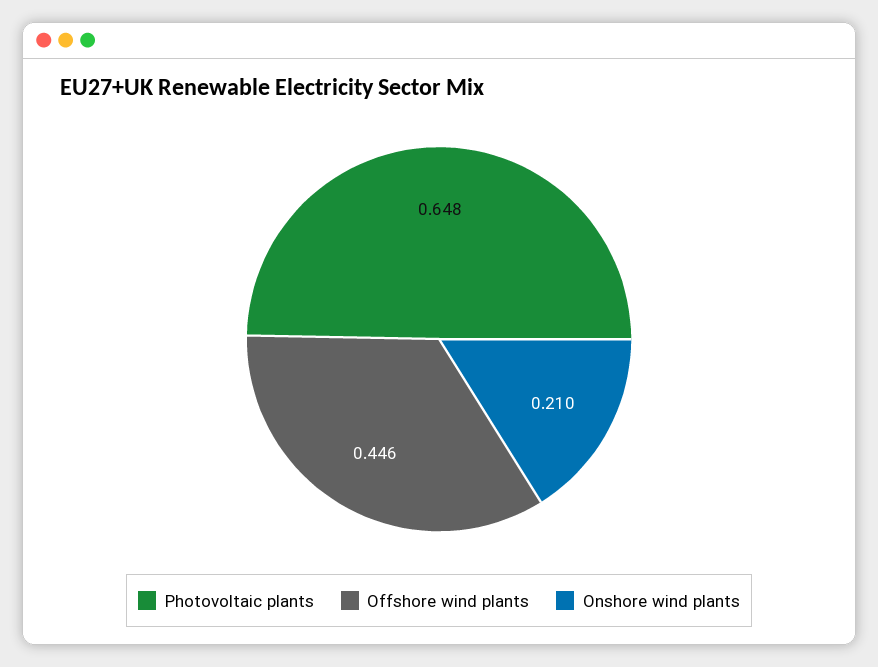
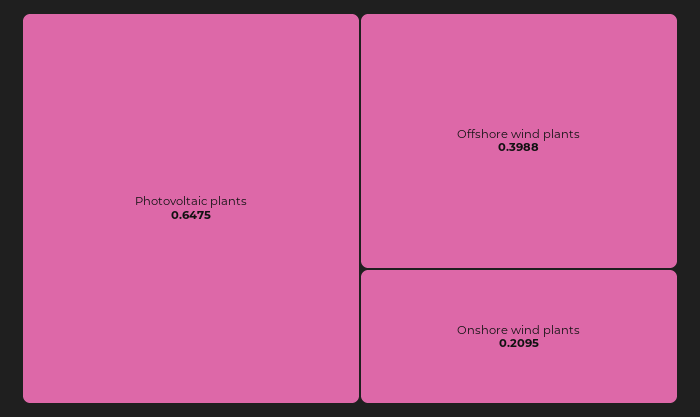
Offshore wind plants: 0.446 -> 0.3988

